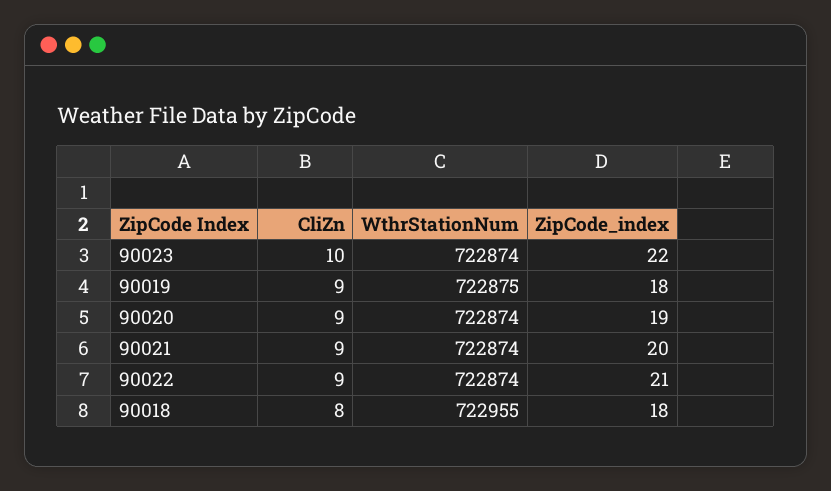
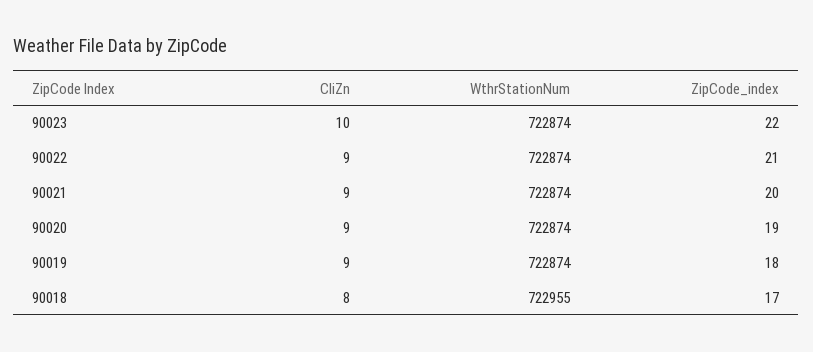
WthrStationNum, 90019: 722875 -> 722874
ZipCode_index, 90018: 18 -> 17

